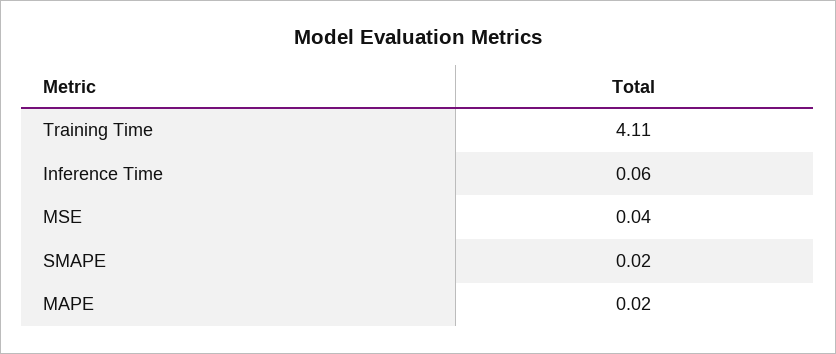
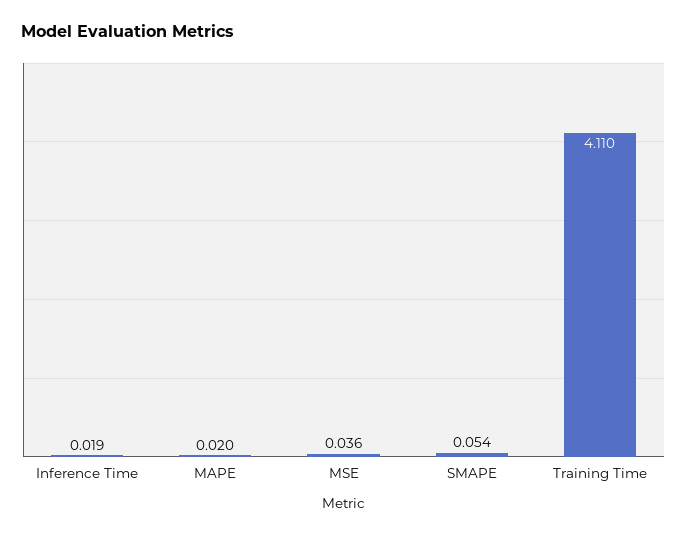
Inference Time: 0.06 -> 0.019
SMAPE: 0.02 -> 0.054

